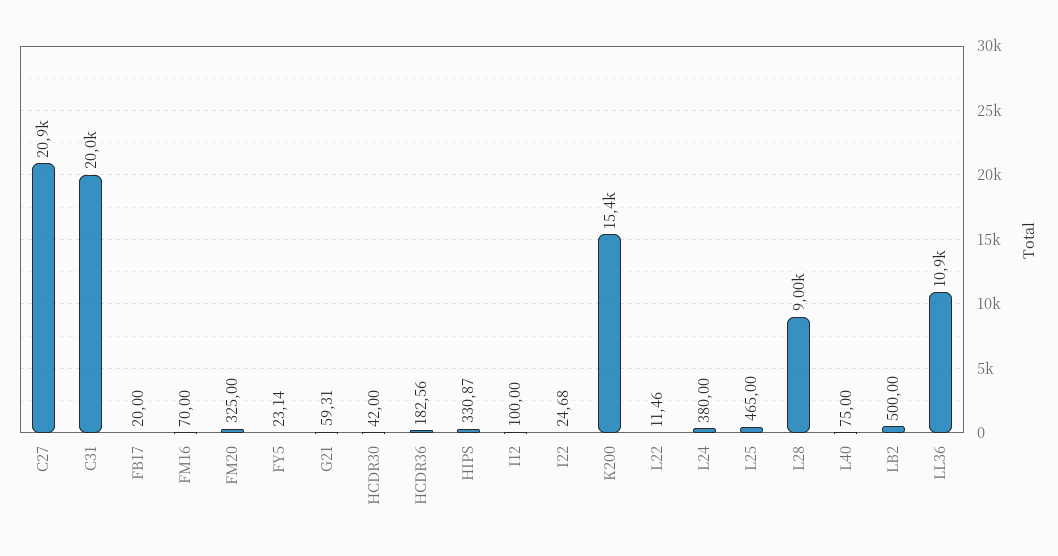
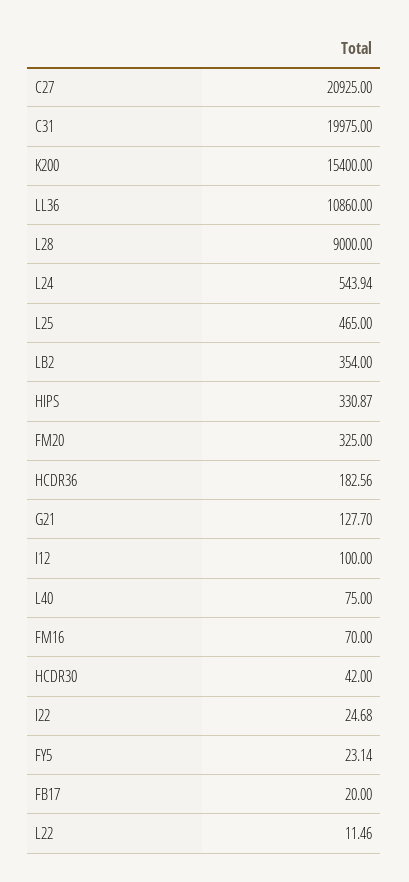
G21: 59.31 -> 127.7
L24: 380 -> 543.94
LB2: 500 -> 354

